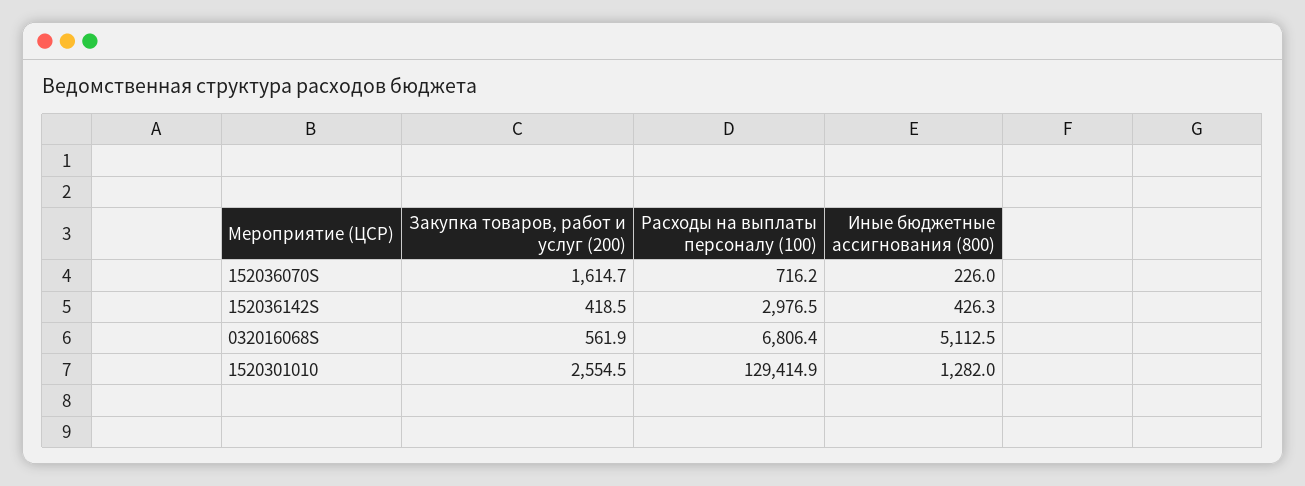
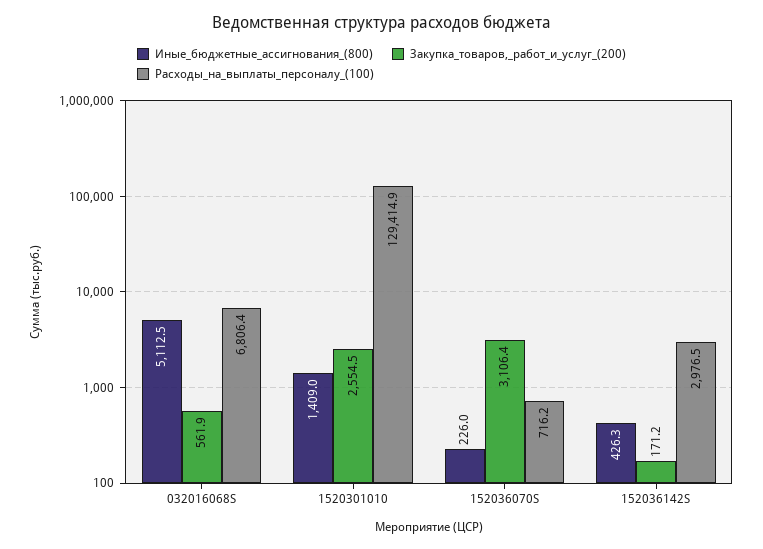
Закупка товаров, работ и услуг (200), 152036070S: 1614.7 -> 3106.4
Закупка товаров, работ и услуг (200), 152036142S: 418.5 -> 171.2
Иные бюджетные ассигнования (800), 1520301010: 1282 -> 1409

